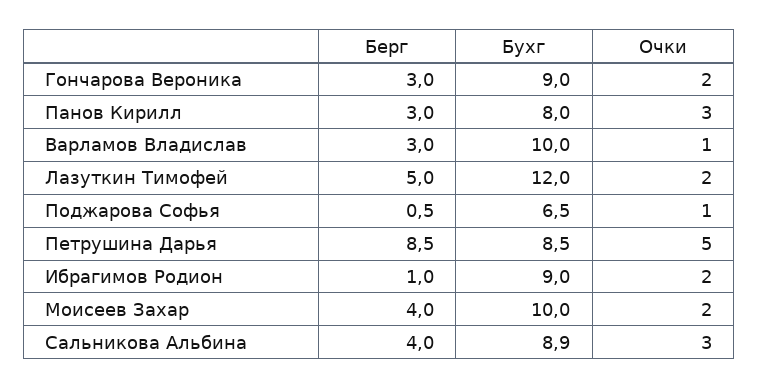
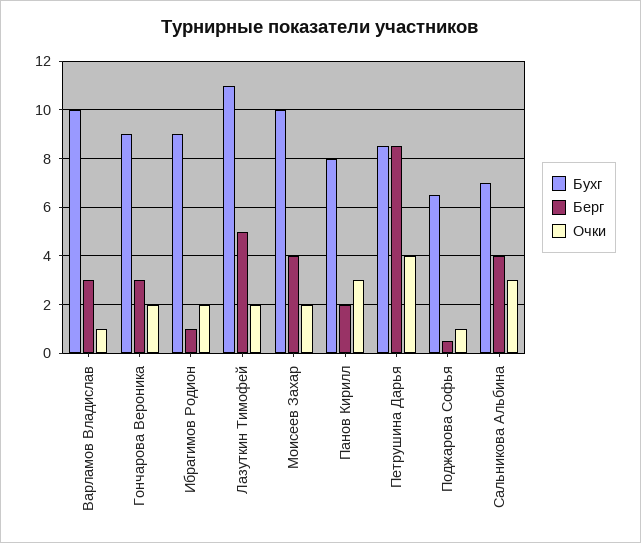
Берг, Панов Кирилл: 3 -> 2
Бухг, Лазуткин Тимофей: 12 -> 11
Очки, Петрушина Дарья: 5 -> 4
Бухг, Сальникова Альбина: 8.9 -> 7

